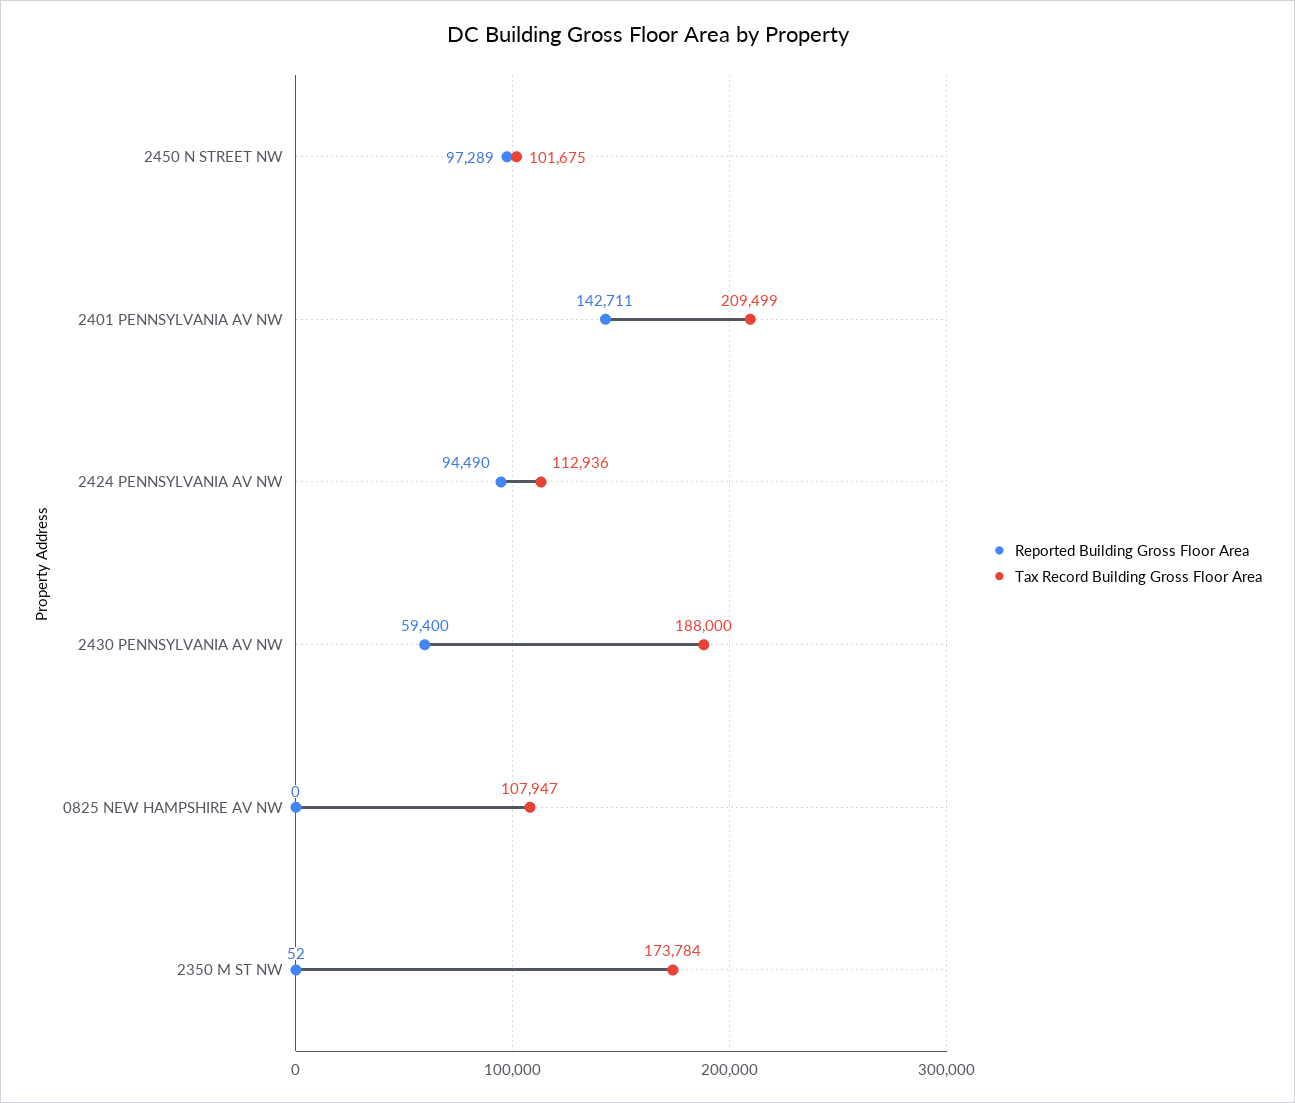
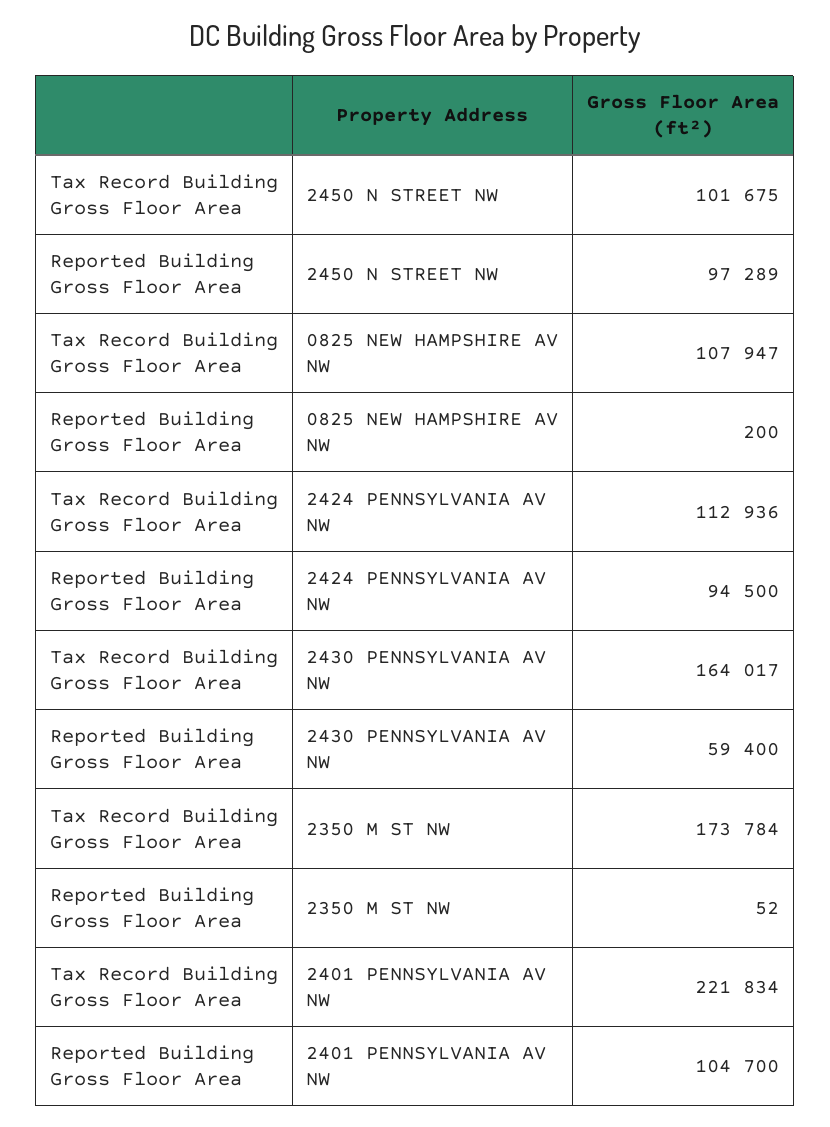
Reported Building Gross Floor Area, 2401 PENNSYLVANIA AV NW: 142711 -> 104700
Tax Record Building Gross Floor Area, 2401 PENNSYLVANIA AV NW: 209499 -> 221834
Reported Building Gross Floor Area, 2424 PENNSYLVANIA AV NW: 94490 -> 94500
Tax Record Building Gross Floor Area, 2430 PENNSYLVANIA AV NW: 188000 -> 164017
Reported Building Gross Floor Area, 0825 NEW HAMPSHIRE AV NW: 0 -> 200

